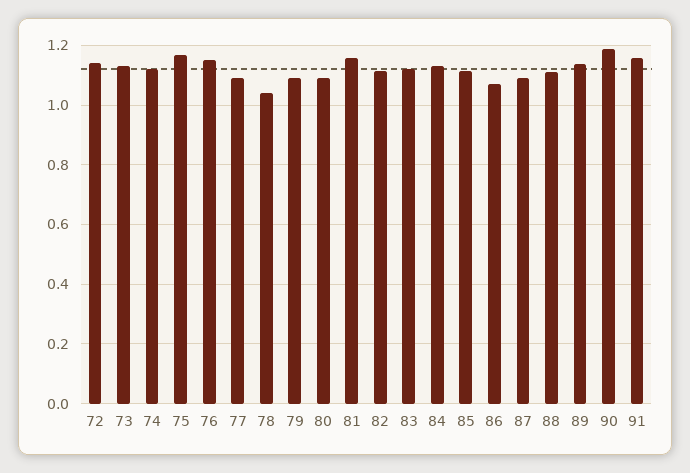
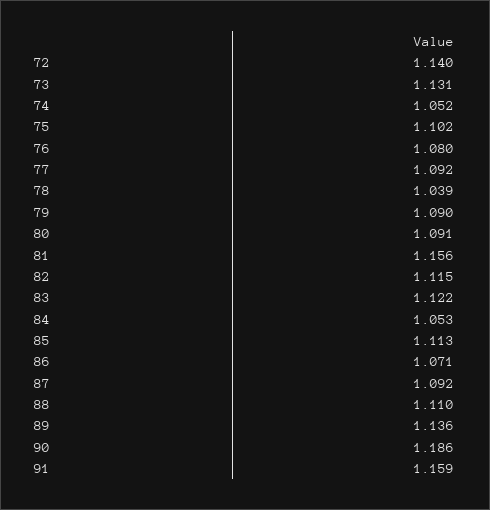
74: 1.125 -> 1.052
75: 1.175 -> 1.102
76: 1.15 -> 1.08
84: 1.125 -> 1.053

